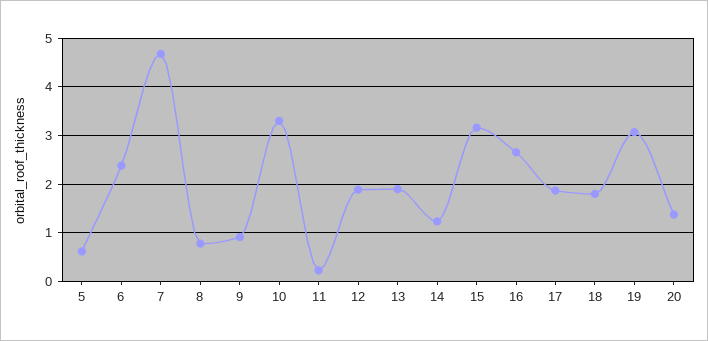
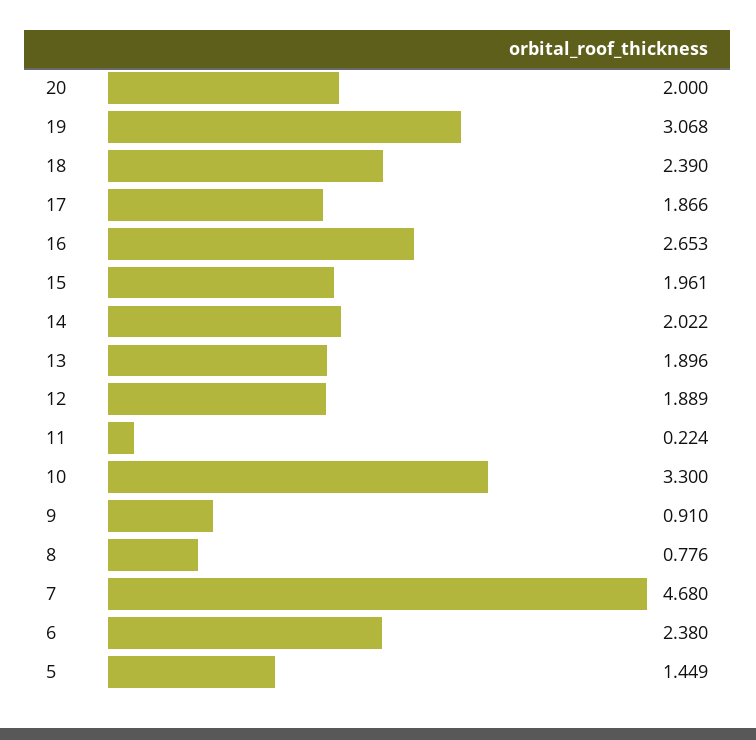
5: 0.6 -> 1.449
14: 1.2 -> 2.022
15: 3.2 -> 1.961
18: 1.8 -> 2.39
20: 1.4 -> 2

